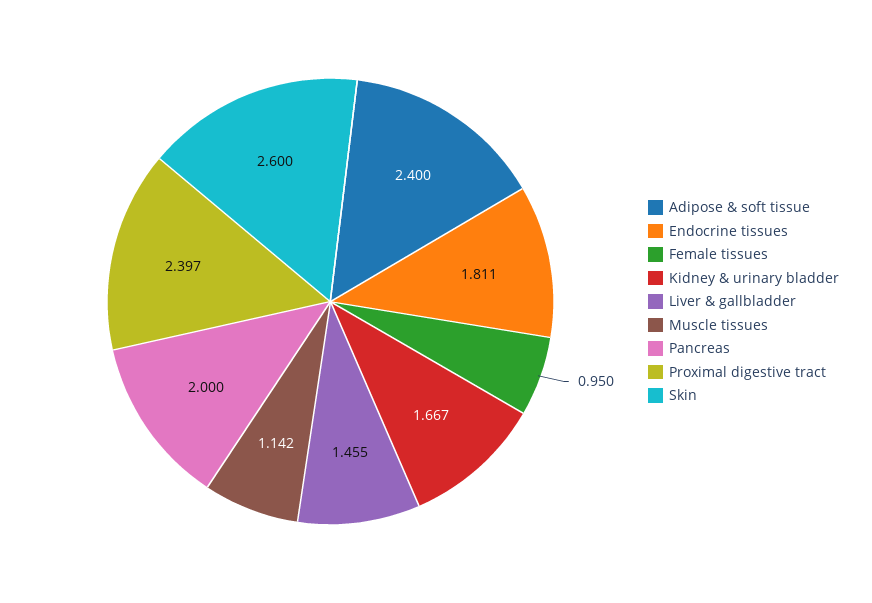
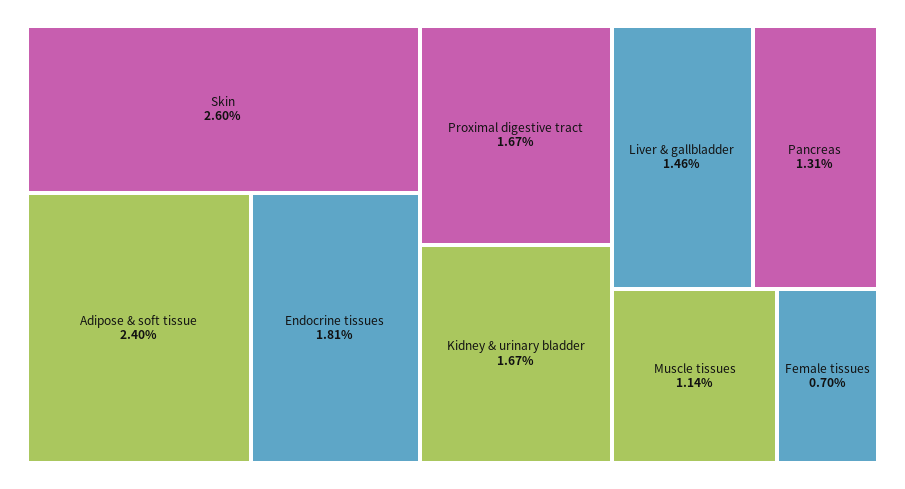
Female tissues: 0.95 -> 0.7
Pancreas: 2 -> 1.31
Proximal digestive tract: 2.397 -> 1.67

